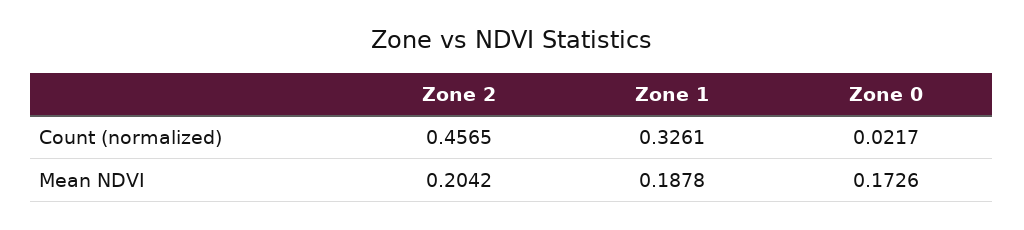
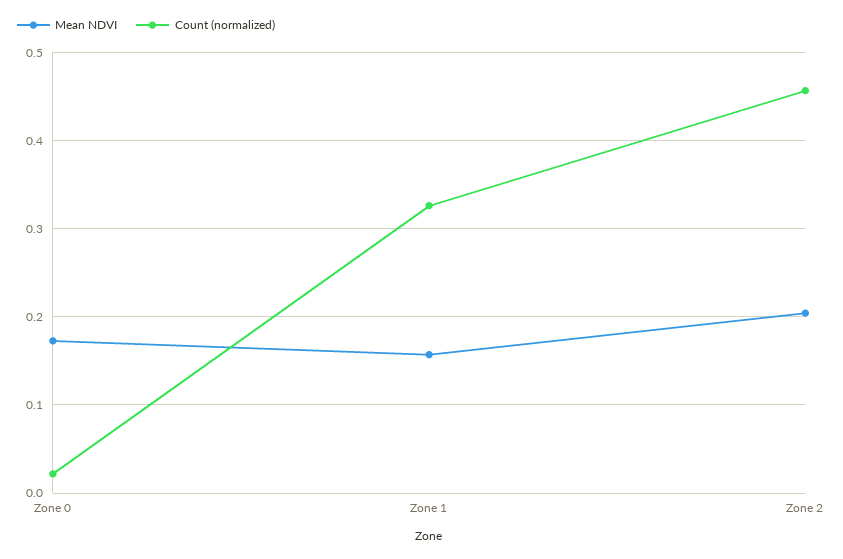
Mean NDVI, Zone 1: 0.1878 -> 0.16

